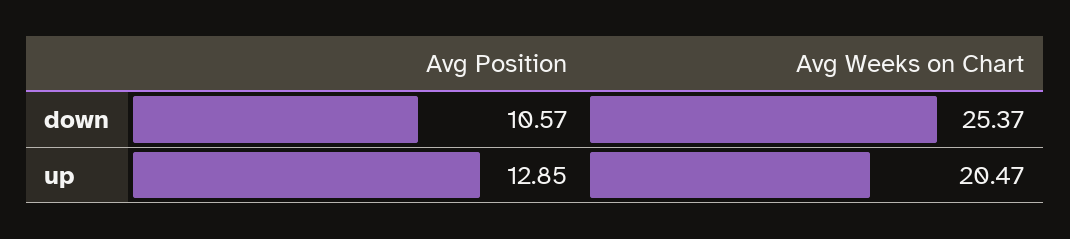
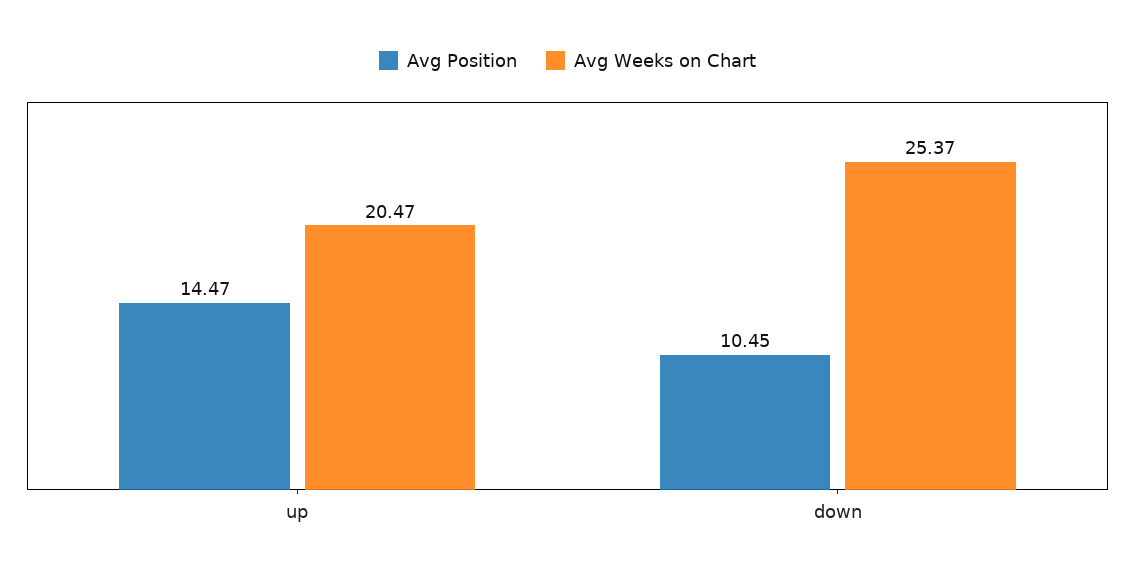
Avg Position, down: 10.57 -> 10.45
Avg Position, up: 12.85 -> 14.47

